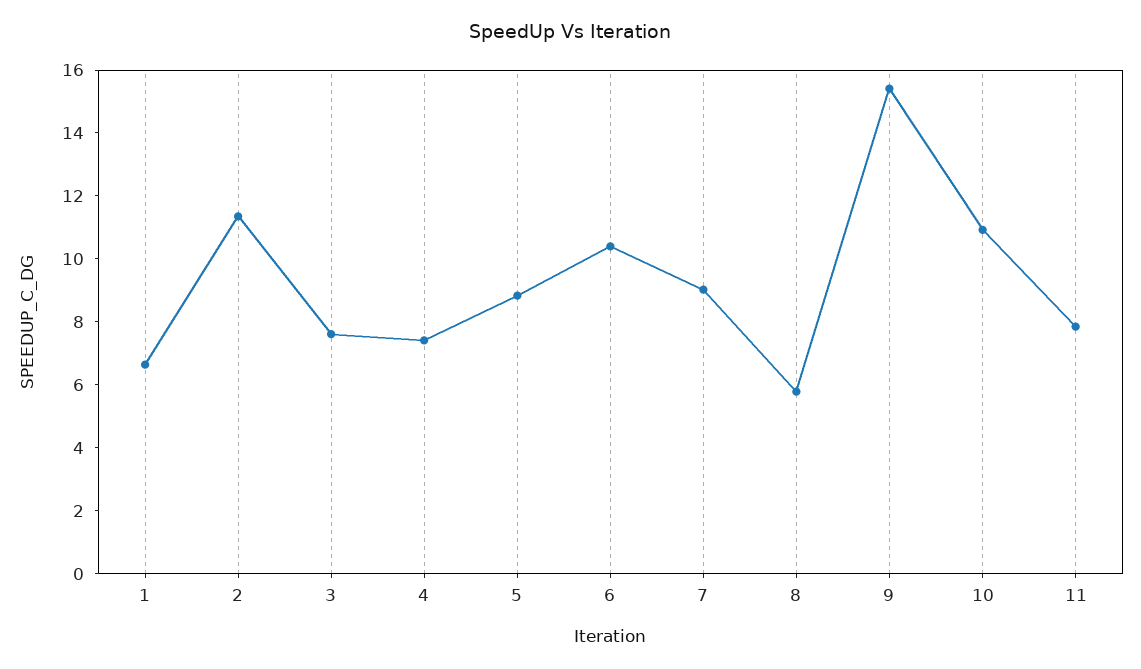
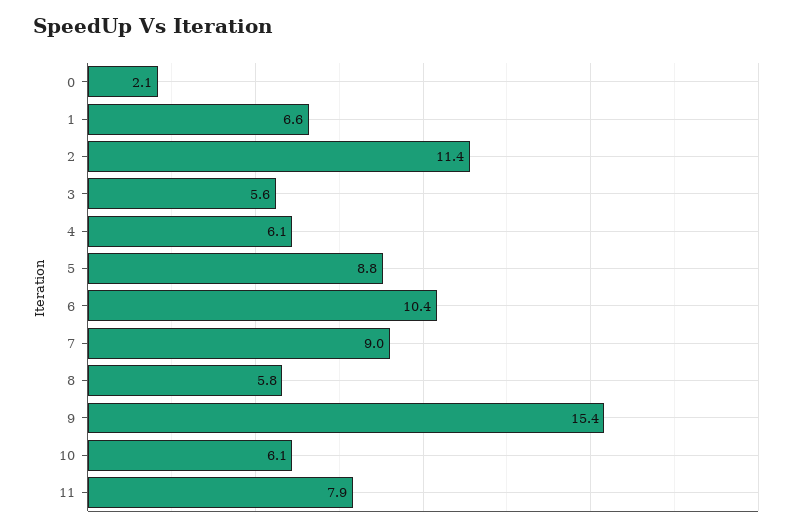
3: 7.5 -> 5.6
4: 7.5 -> 6.1
10: 11 -> 6.1
0: none -> 2.1

